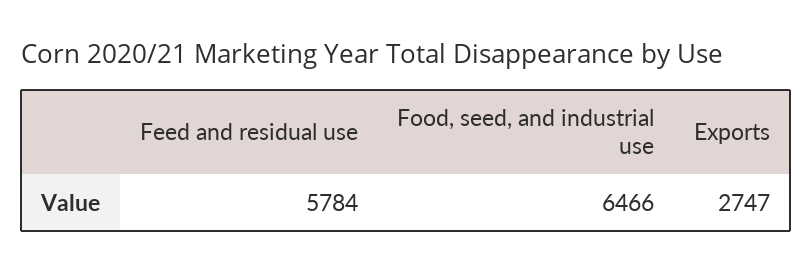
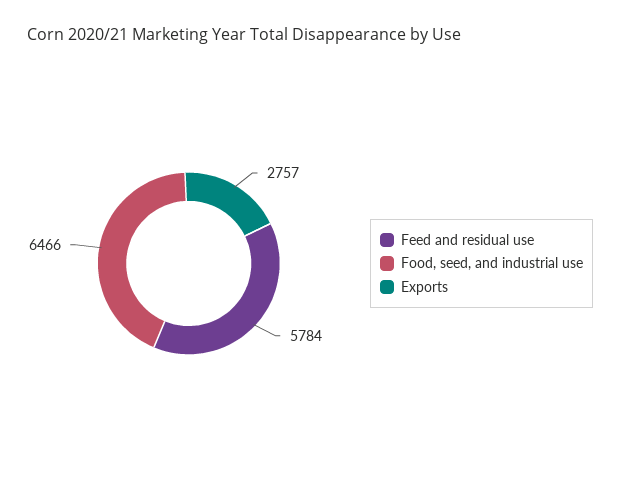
Exports: 2747 -> 2757

